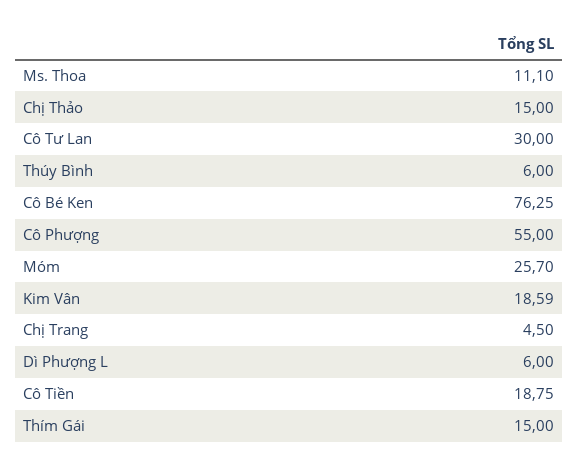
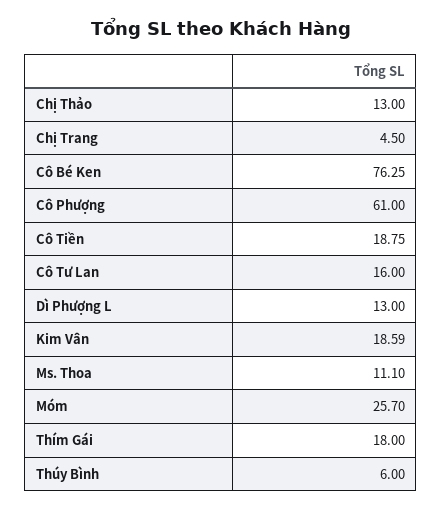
Chị Thảo: 15 -> 13
Cô Tư Lan: 30 -> 16
Cô Phượng: 55 -> 61
Dì Phượng L: 6 -> 13
Thím Gái: 15 -> 18

